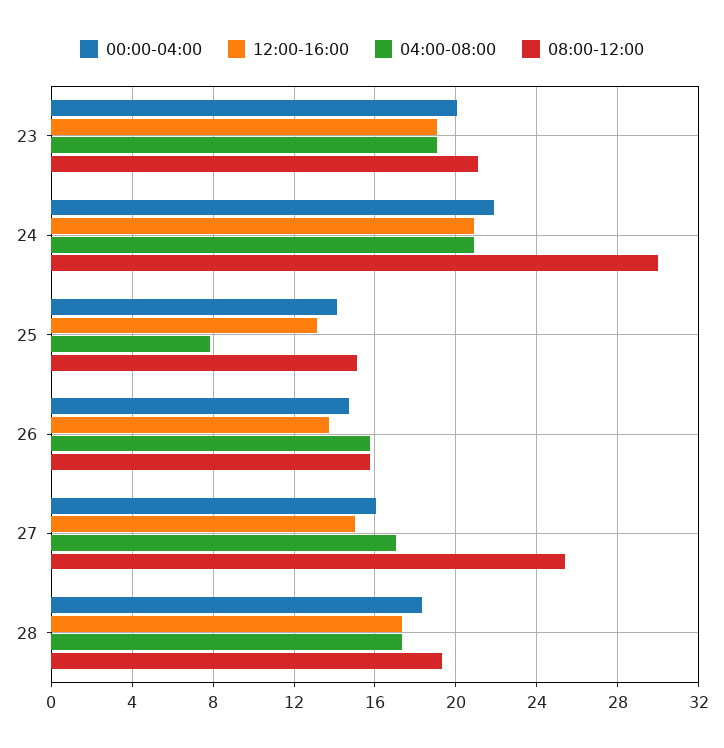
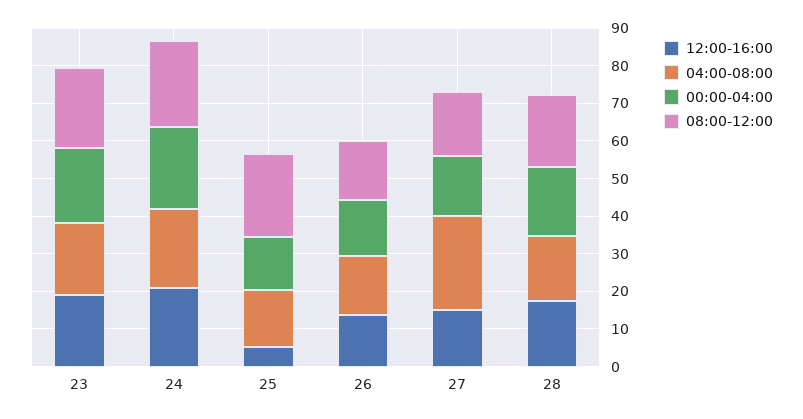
08:00-12:00, 24: 30 -> 22.5
12:00-16:00, 25: 13 -> 5
04:00-08:00, 25: 8 -> 15
08:00-12:00, 25: 15 -> 22.5
04:00-08:00, 27: 17 -> 25
08:00-12:00, 27: 25.5 -> 17.5

